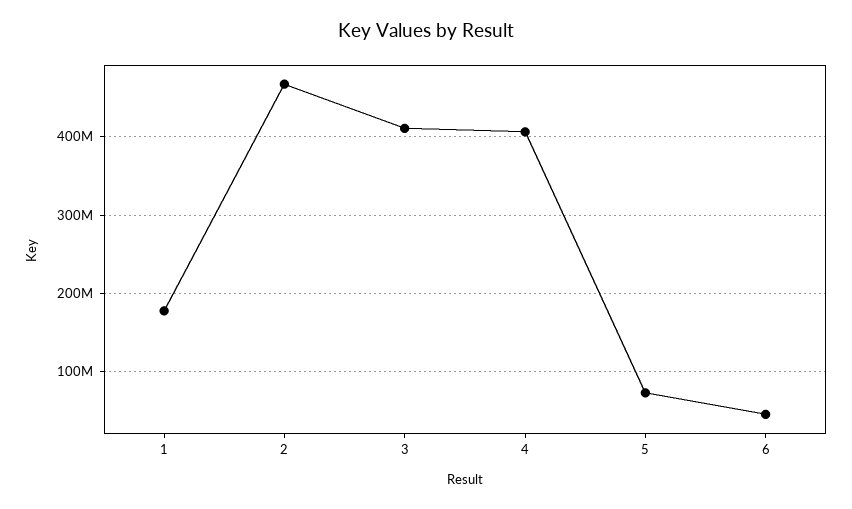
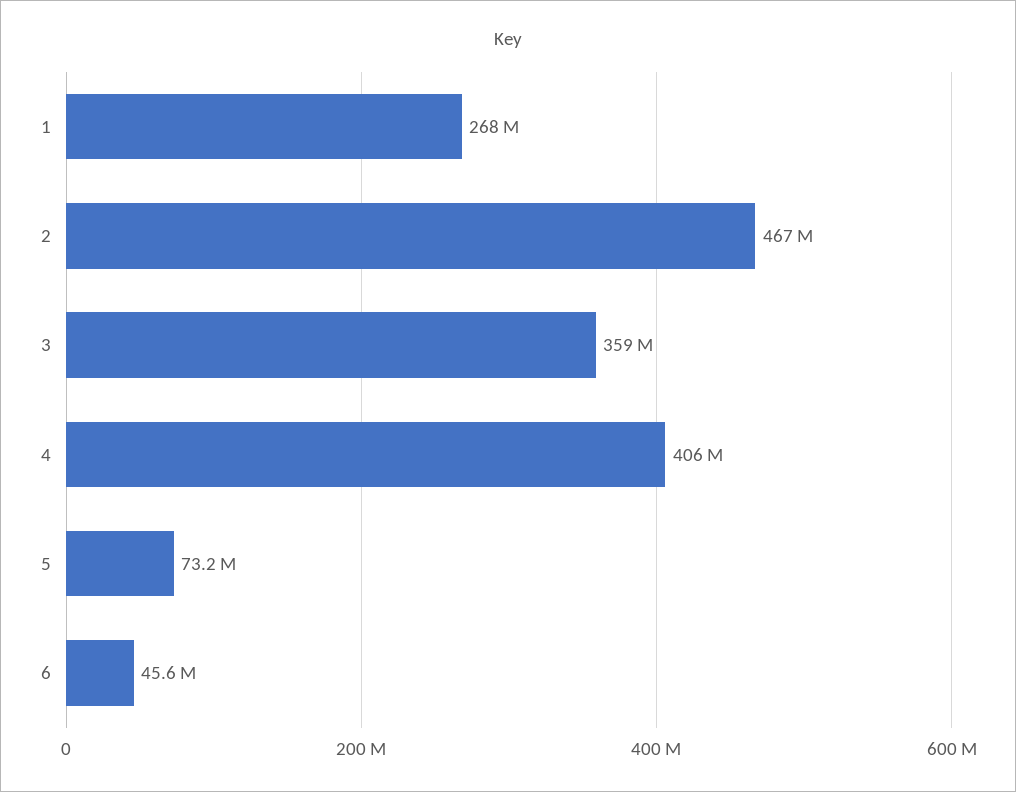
1: 180000000 -> 268000000
3: 410000000 -> 359000000

